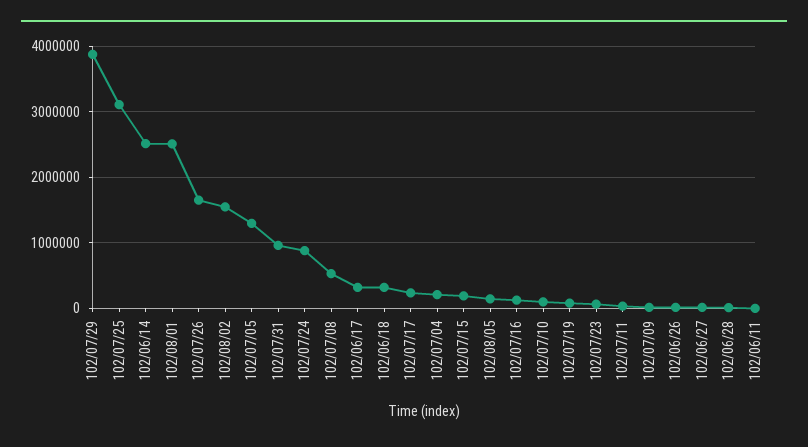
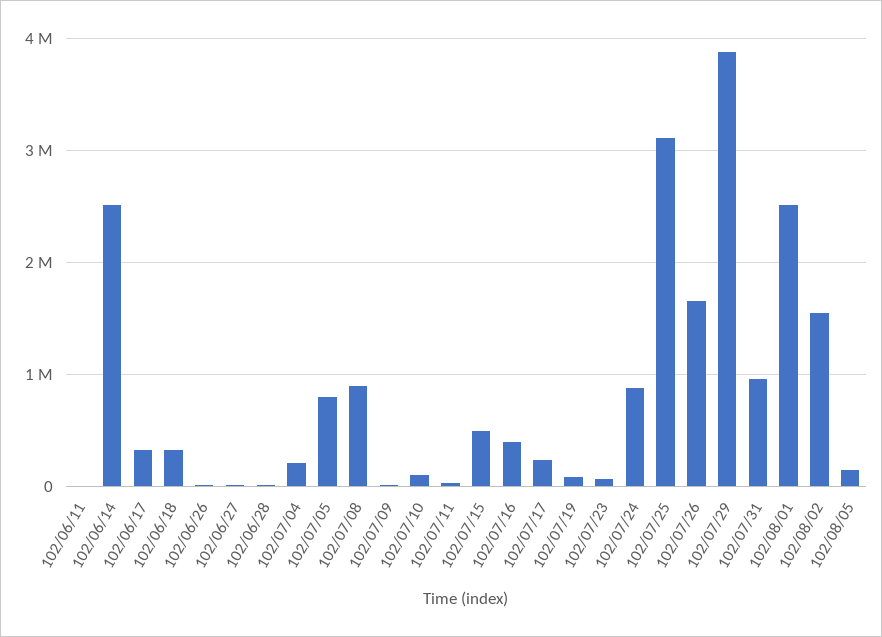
102/07/05: 1300000 -> 800000
102/07/08: 500000 -> 900000
102/07/15: 200000 -> 500000
102/07/16: 100000 -> 400000

